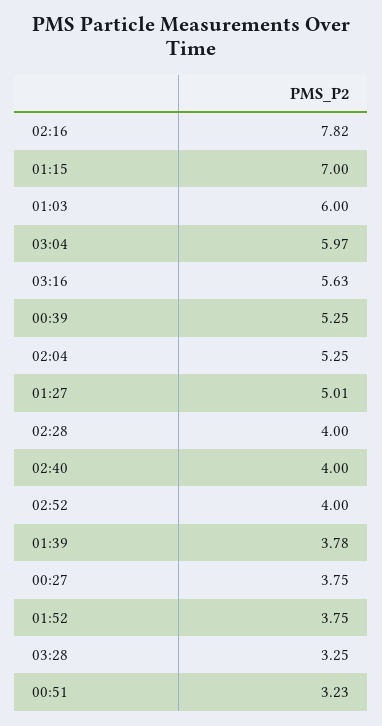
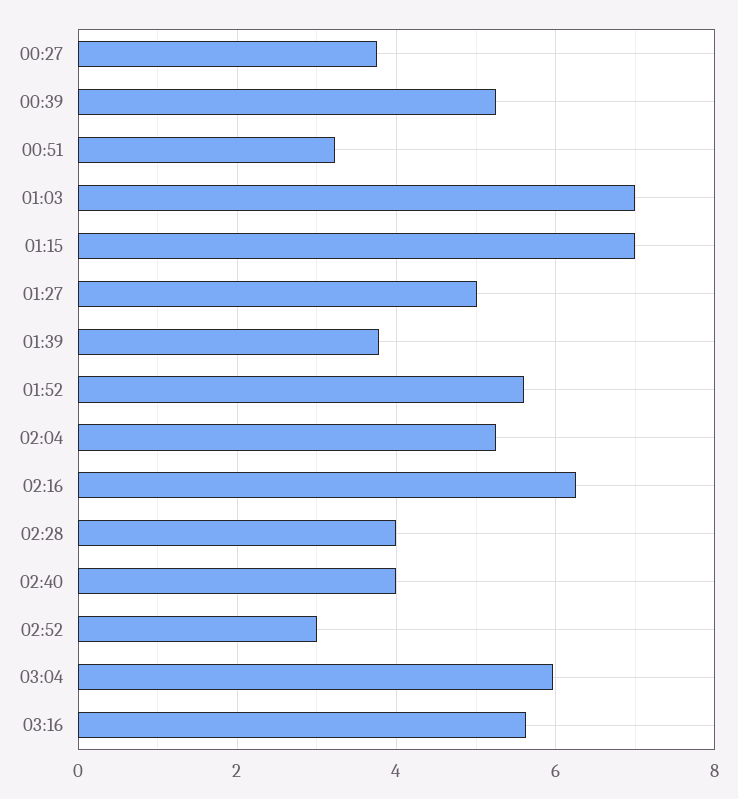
02:16: 7.82 -> 6.2
01:03: 6 -> 7
02:52: 4 -> 3
01:52: 3.75 -> 5.6
03:28: 3.25 -> none

